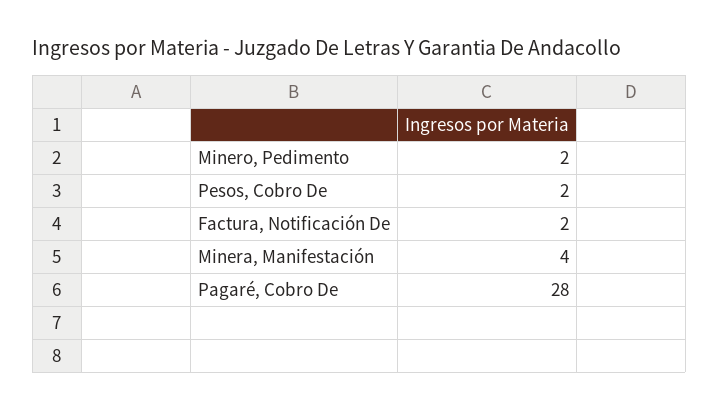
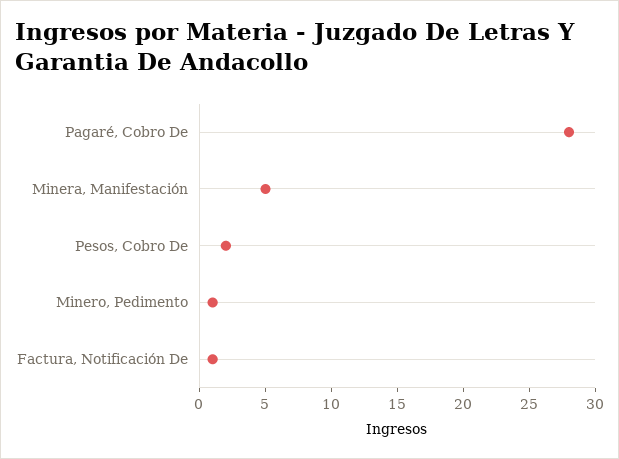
Minero, Pedimento: 2 -> 1
Factura, Notificación De: 2 -> 1
Minera, Manifestación: 4 -> 5

